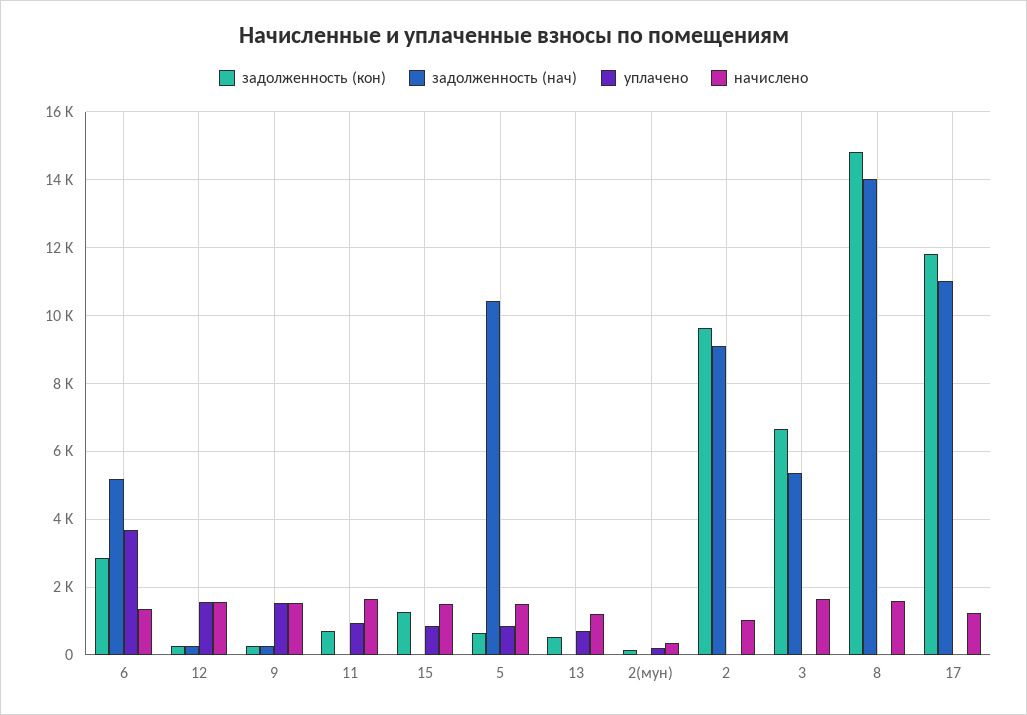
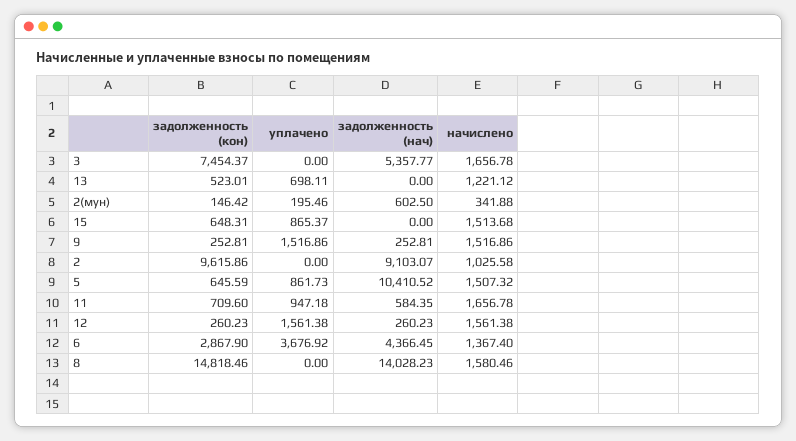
задолженность (нач), 6: 5200 -> 4366.45
задолженность (нач), 11: 0 -> 584.35
задолженность (кон), 15: 1200 -> 648.31
задолженность (нач), 2(мун): 0 -> 602.5
задолженность (кон), 3: 6600 -> 7454.37
задолженность (кон), 17: 11800 -> none
задолженность (нач), 17: 11000 -> none
уплачено, 17: 0 -> none
начислено, 17: 1200 -> none

